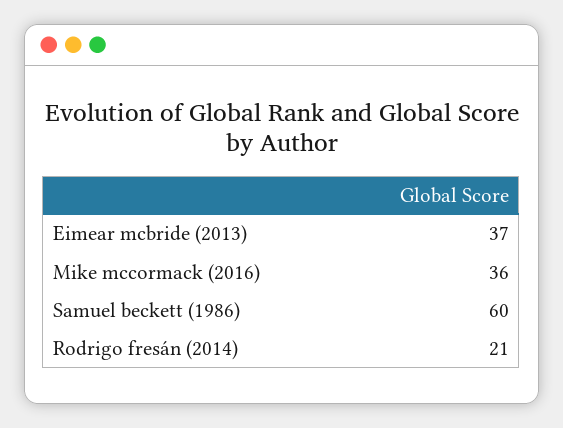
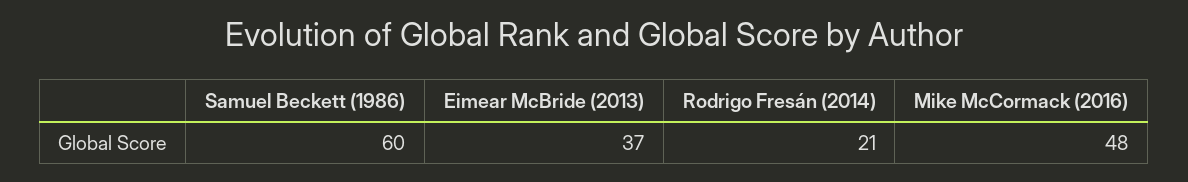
Mike mccormack (2016): 36 -> 48

